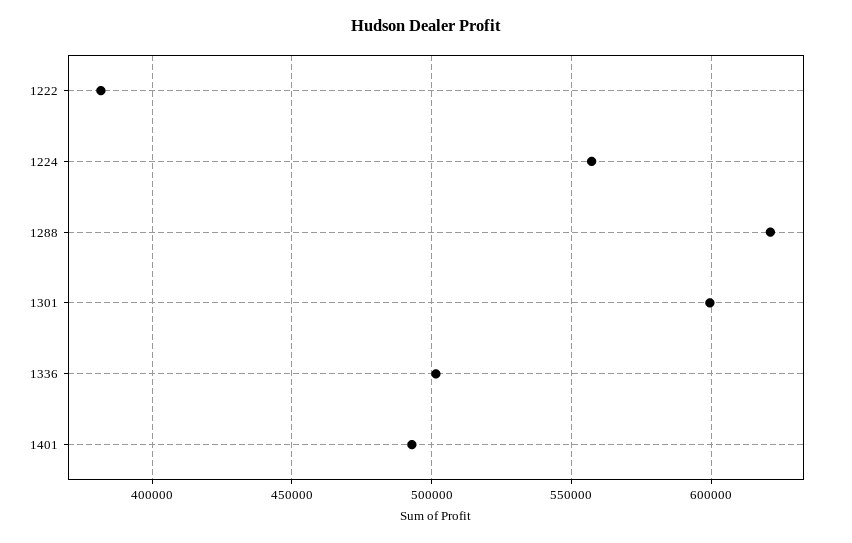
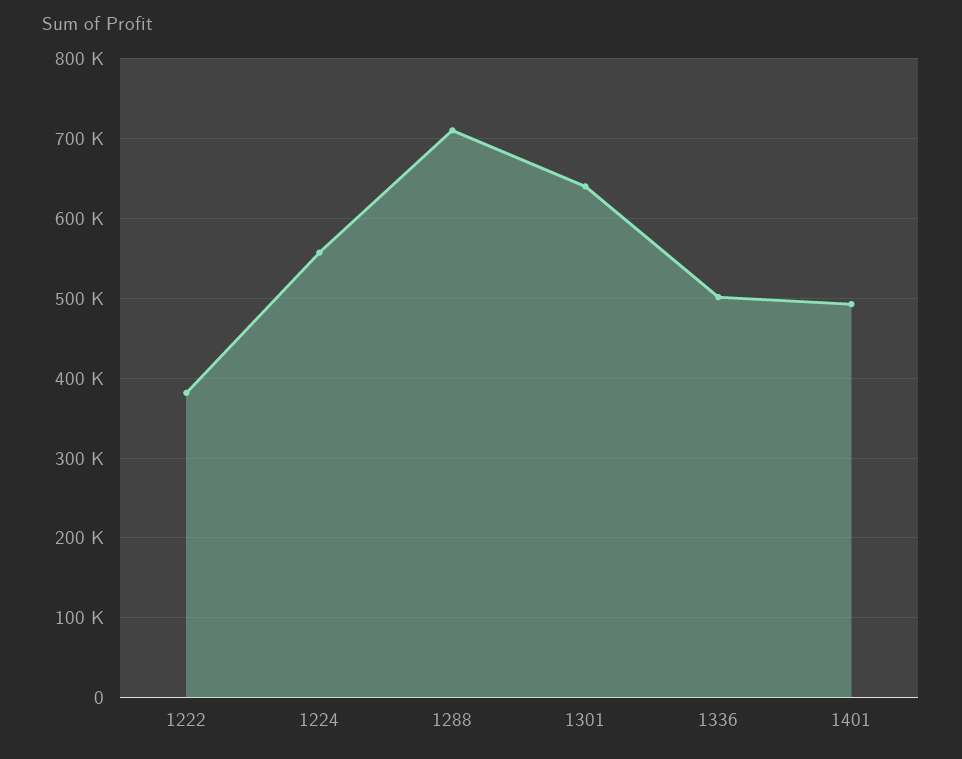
1288: 620000 -> 710000
1301: 600000 -> 640000

